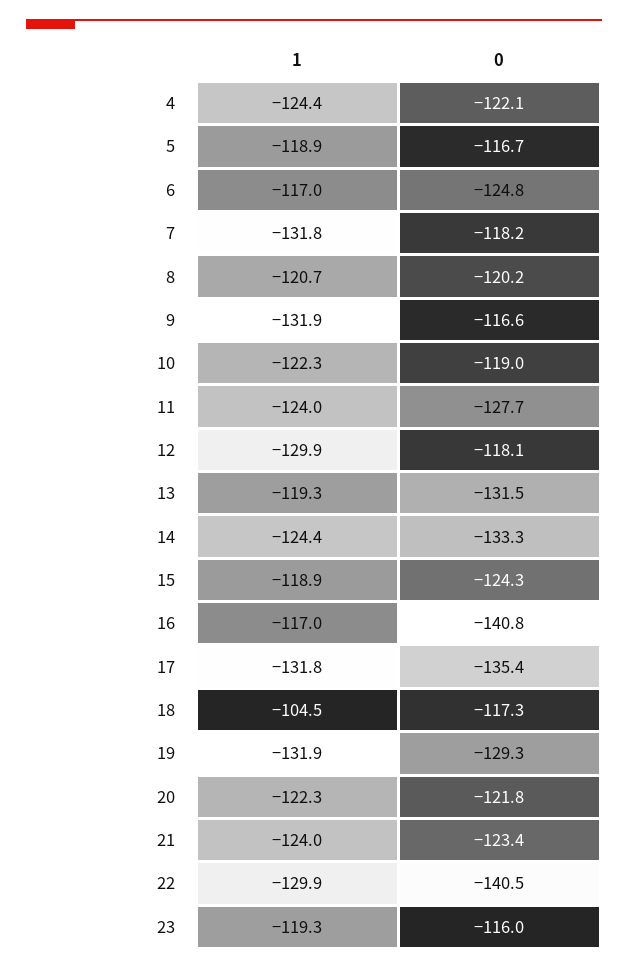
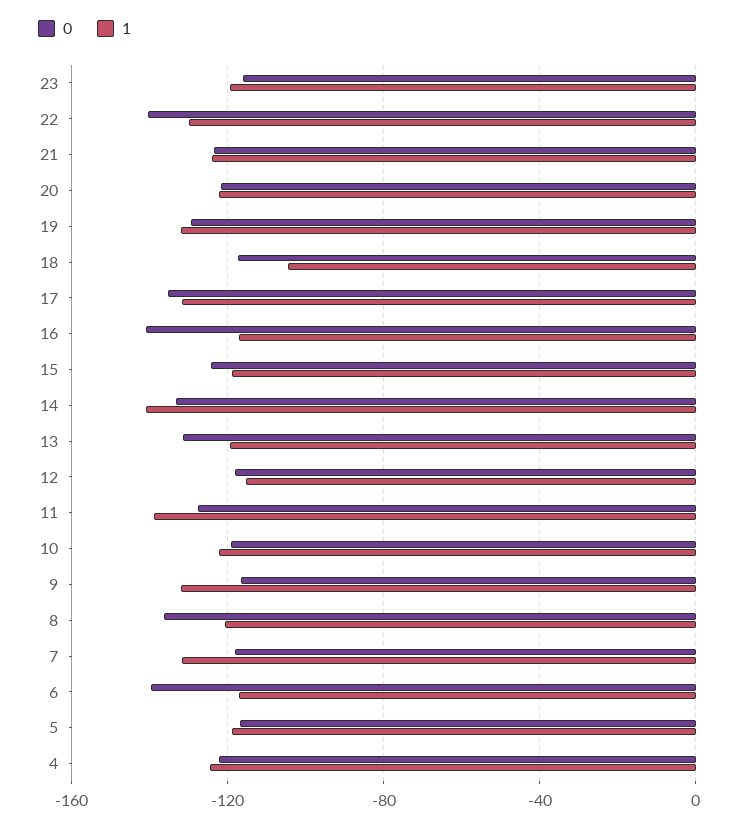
0, 6: -124.8 -> -140
0, 8: -120.2 -> -135
1, 11: -124 -> -140
1, 12: -129.9 -> -115
1, 14: -124.4 -> -140

